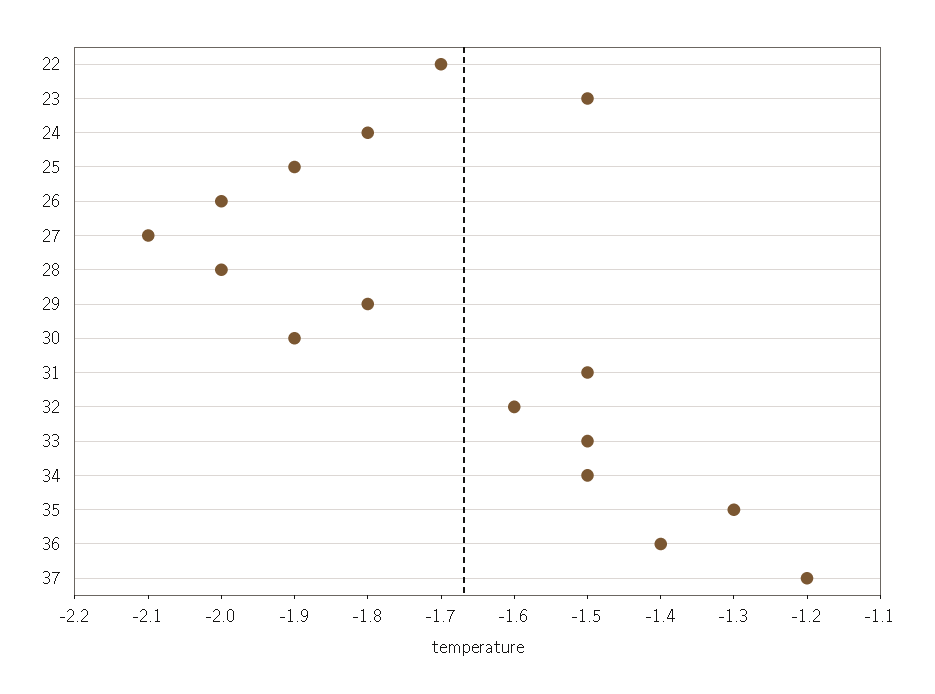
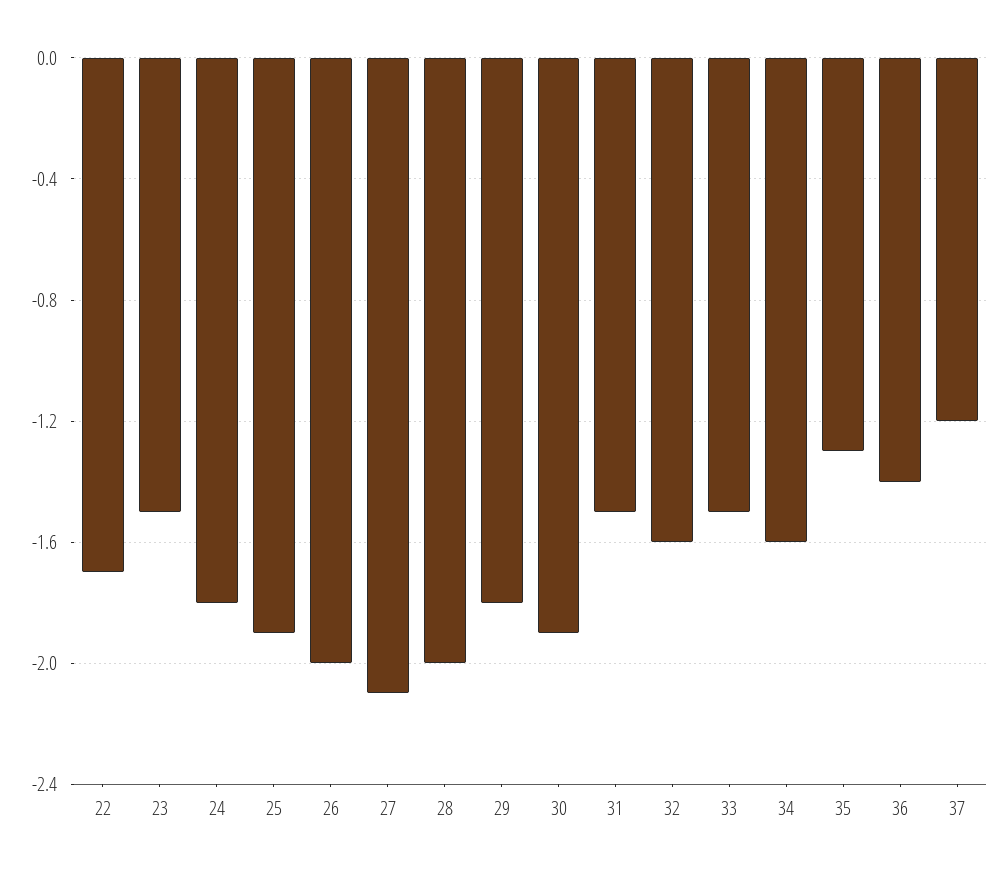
34: -1.5 -> -1.6

